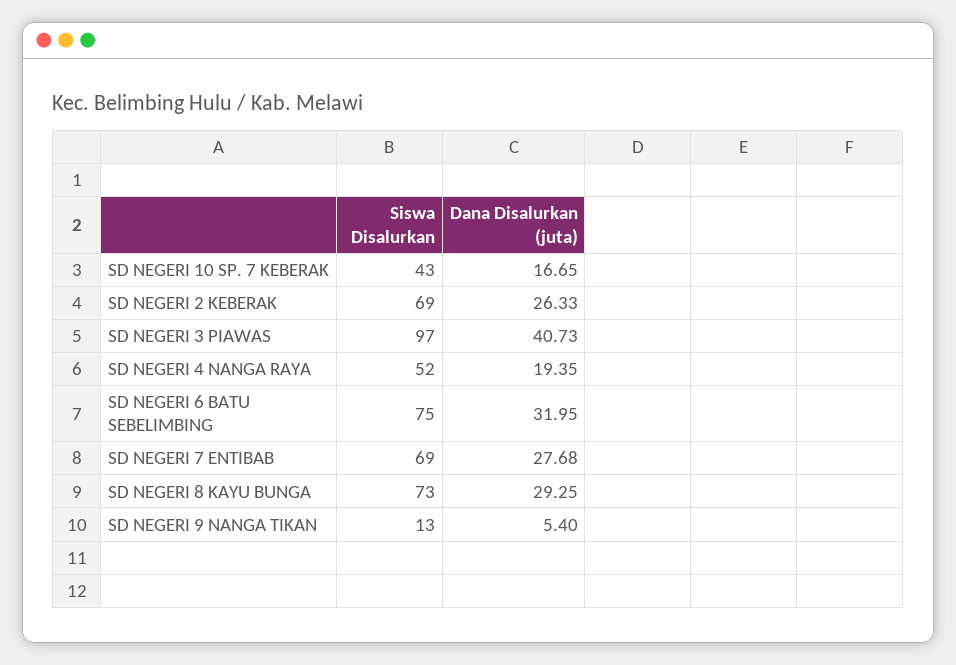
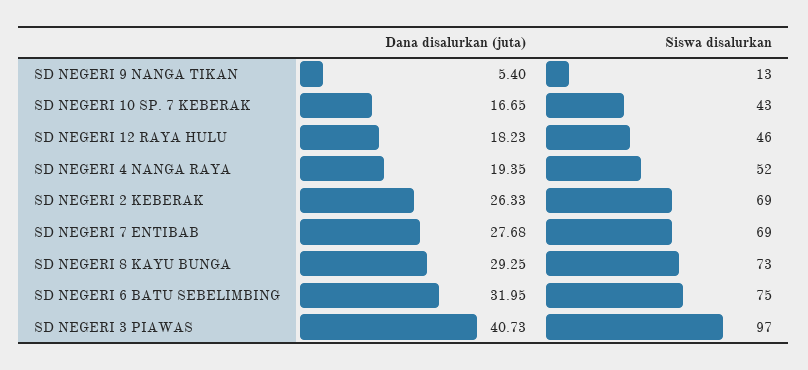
Dana Disalurkan (juta), SD NEGERI 12 RAYA HULU: none -> 18.23
Siswa Disalurkan, SD NEGERI 12 RAYA HULU: none -> 46

